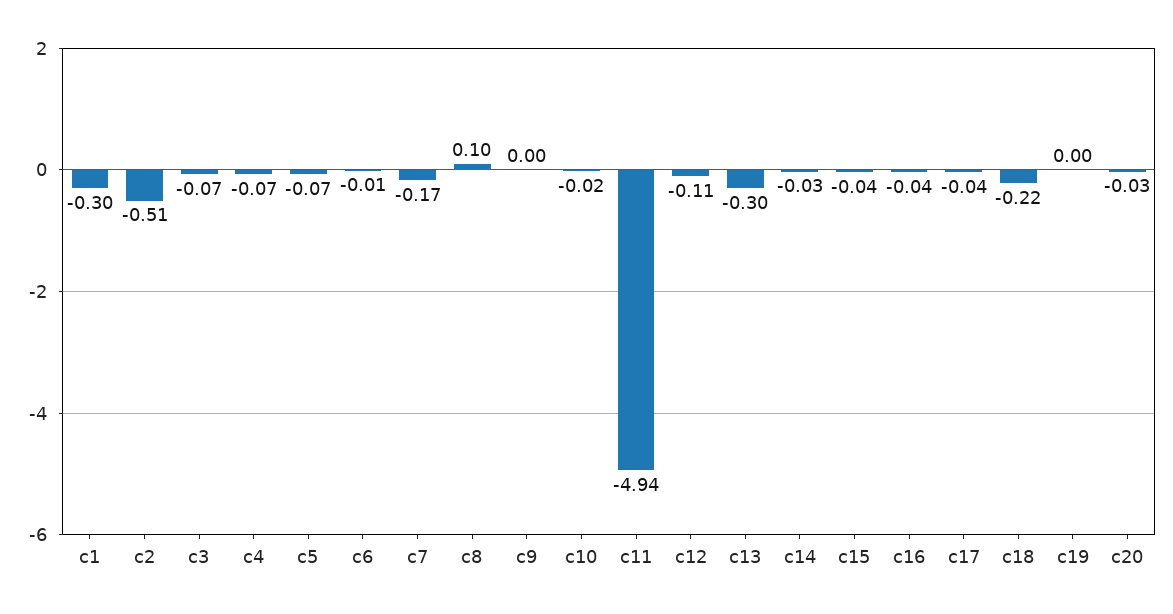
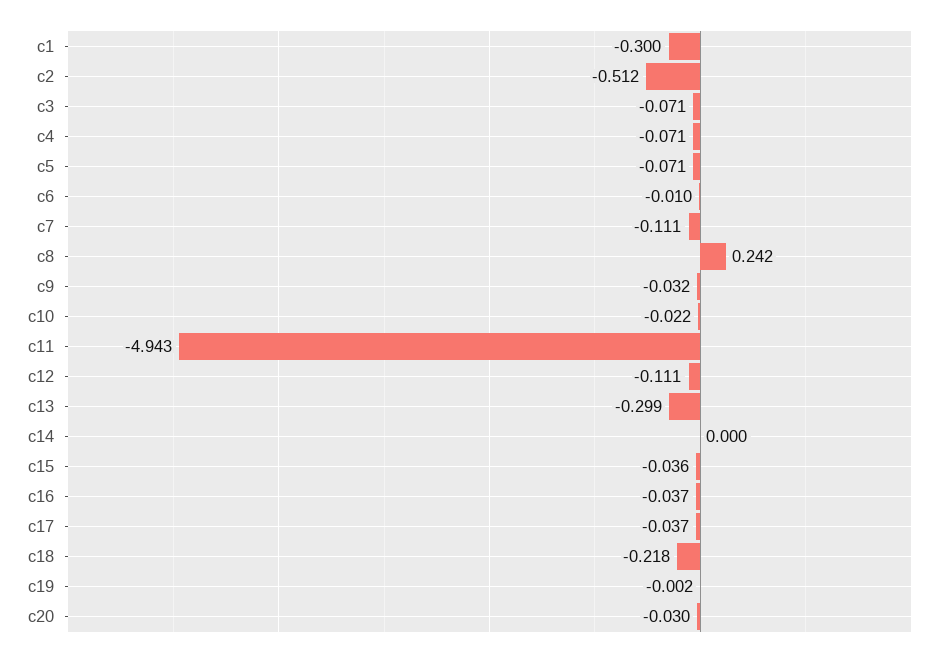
c7: -0.17 -> -0.111
c8: 0.1 -> 0.242
c9: 0 -> -0.032
c14: -0.03 -> 0

